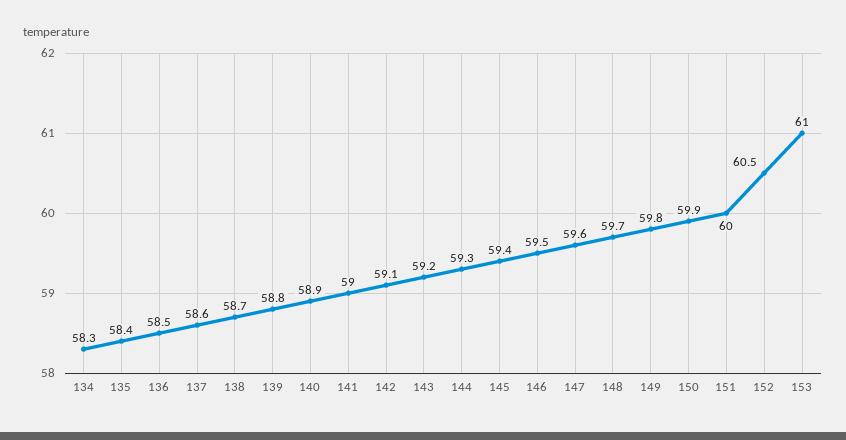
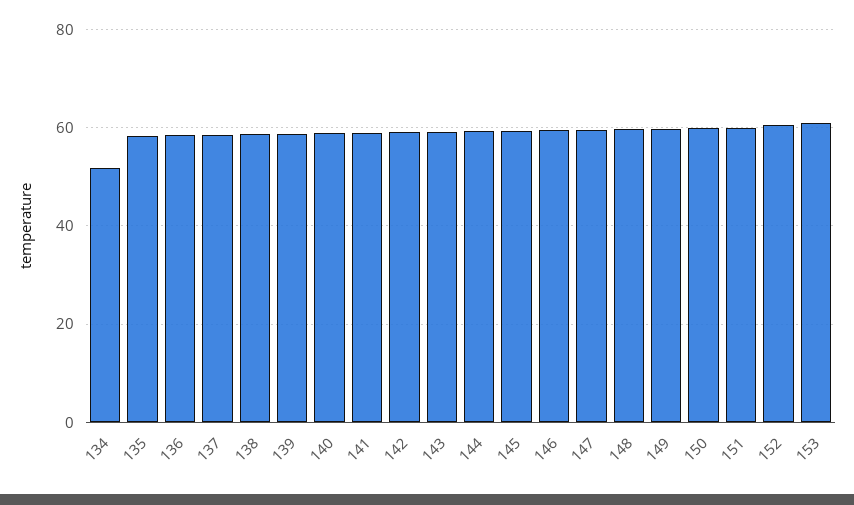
134: 58.3 -> 52

